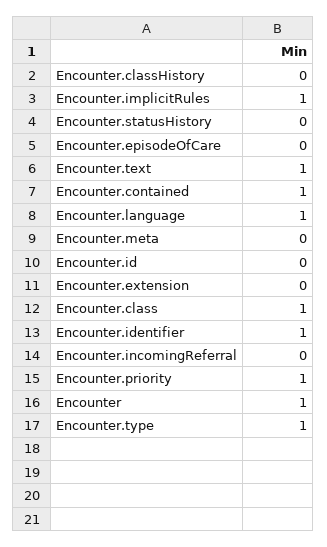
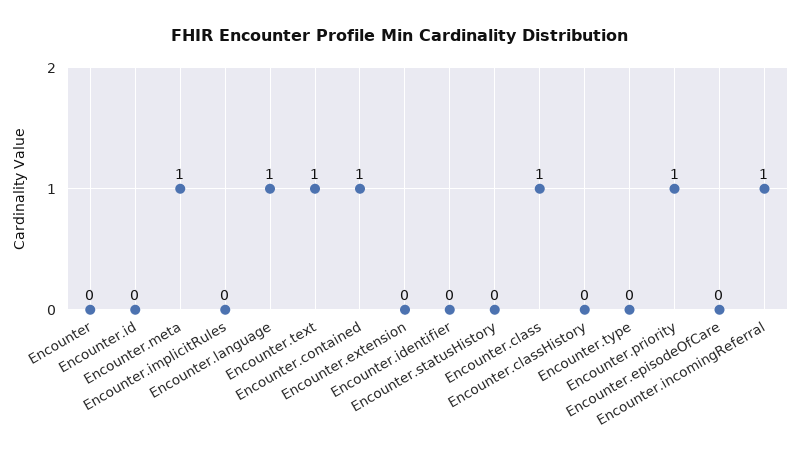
Encounter.implicitRules: 1 -> 0
Encounter.meta: 0 -> 1
Encounter.identifier: 1 -> 0
Encounter.incomingReferral: 0 -> 1
Encounter: 1 -> 0
Encounter.type: 1 -> 0

